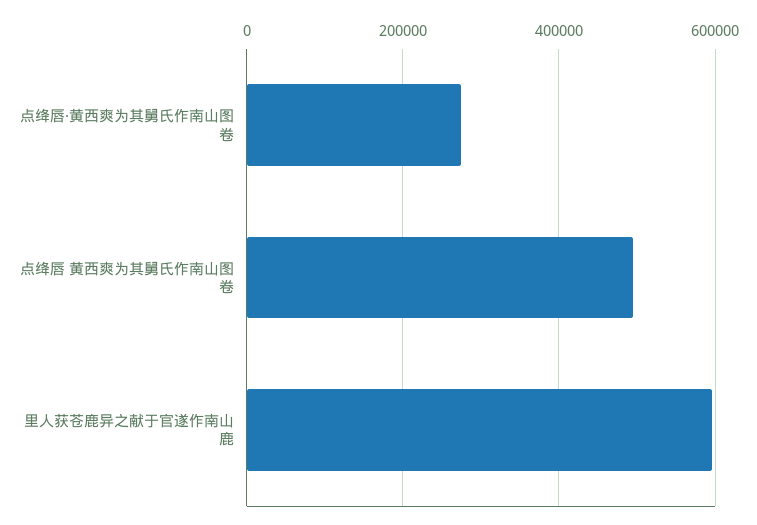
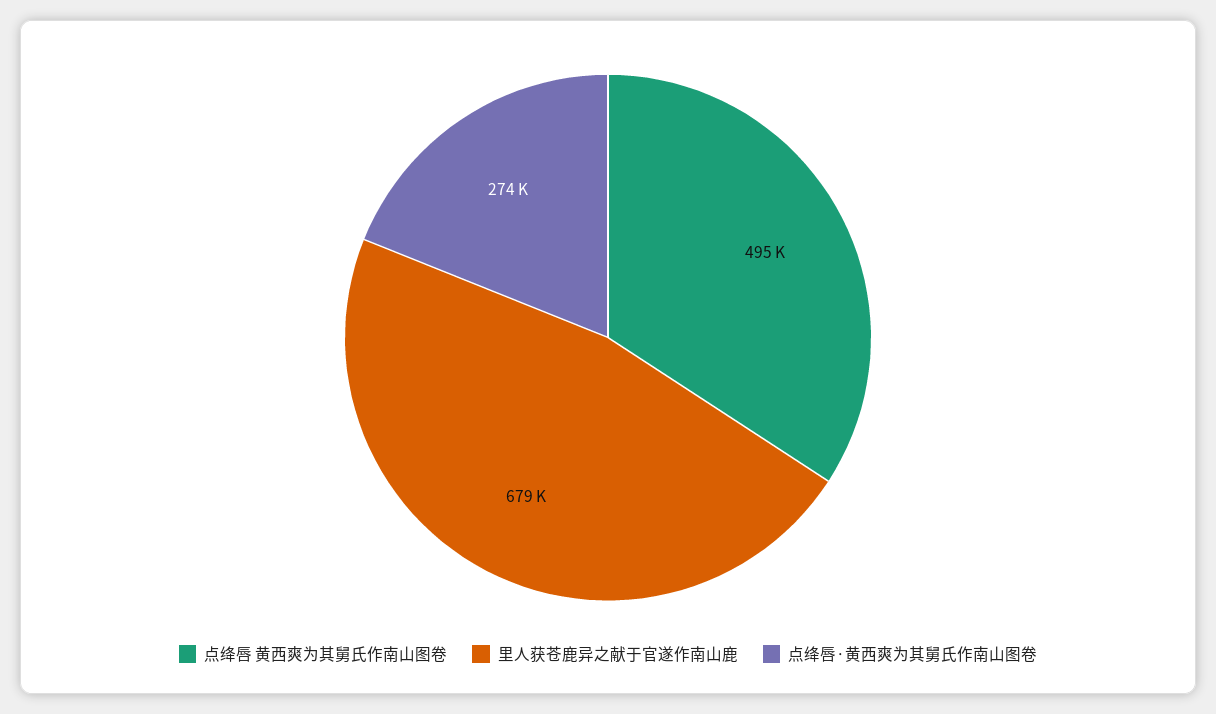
里人获苍鹿异之献于官遂作南山鹿: 600000 -> 679000

